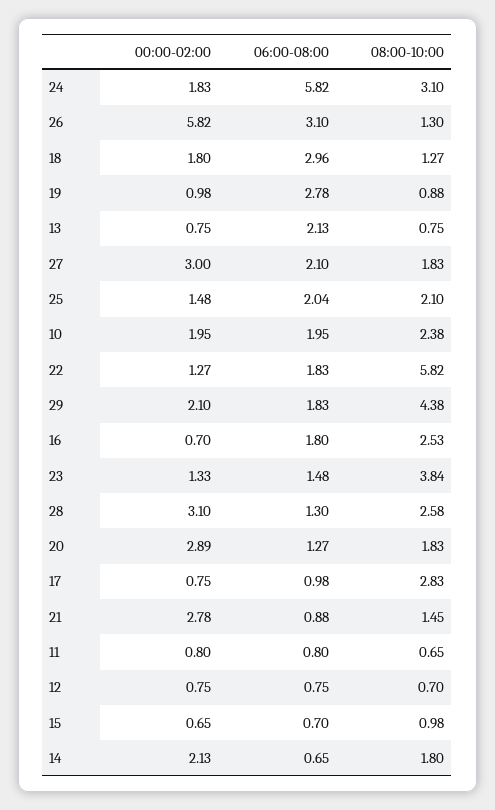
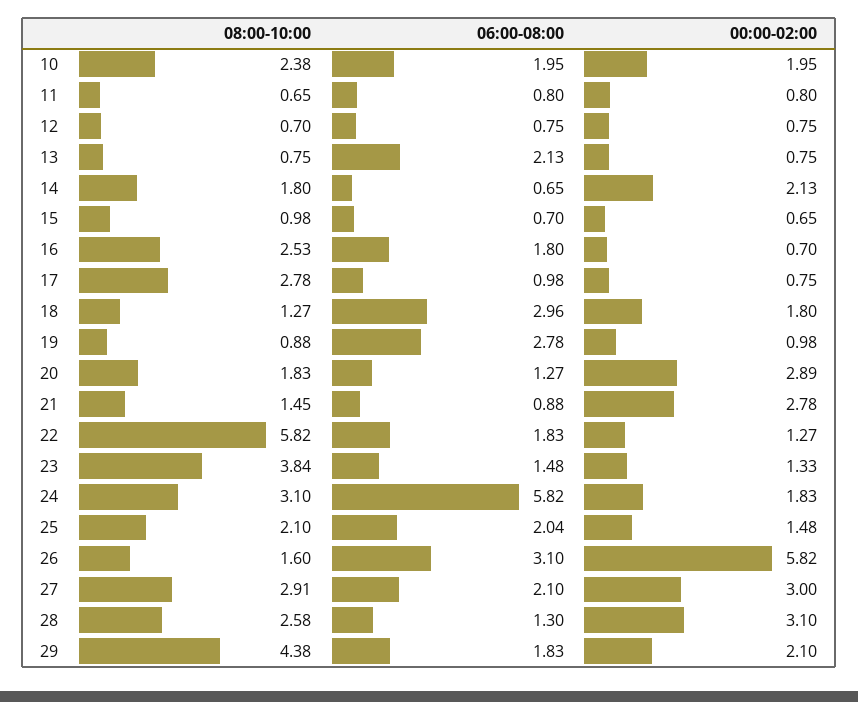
08:00-10:00, 26: 1.3 -> 1.6
08:00-10:00, 27: 1.83 -> 2.91
08:00-10:00, 17: 2.83 -> 2.78

